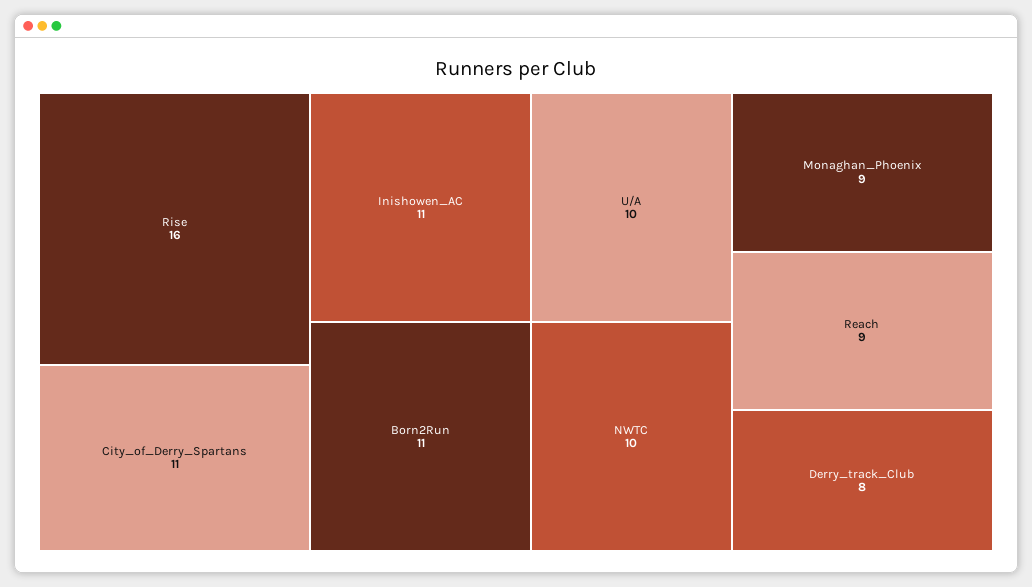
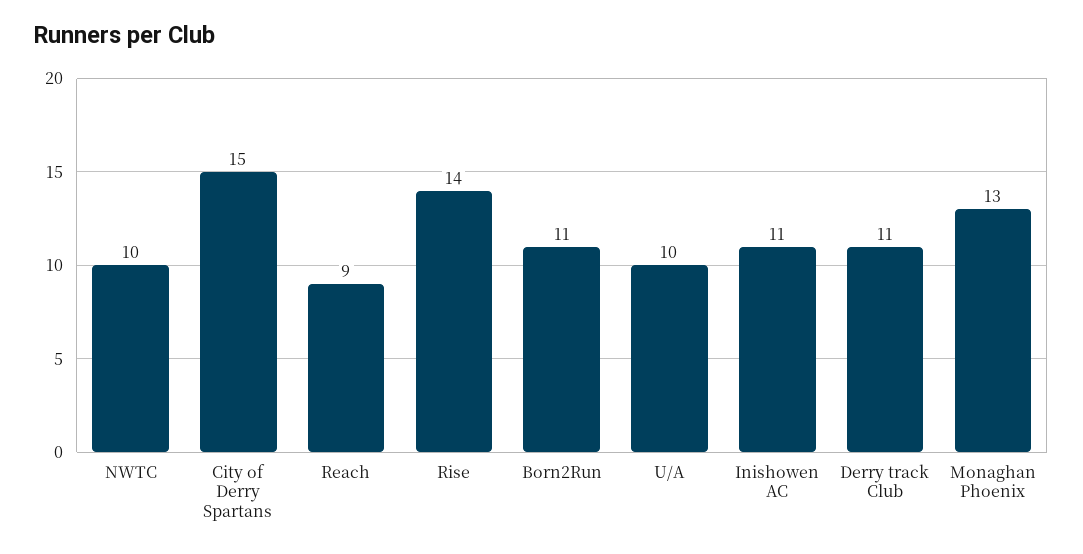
Rise: 16 -> 14
City_of_Derry_Spartans: 11 -> 15
Monaghan_Phoenix: 9 -> 13
Derry_track_Club: 8 -> 11

